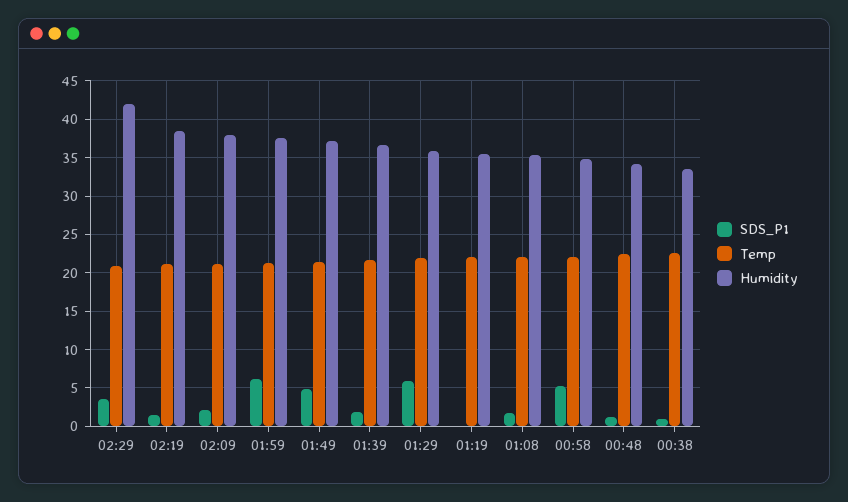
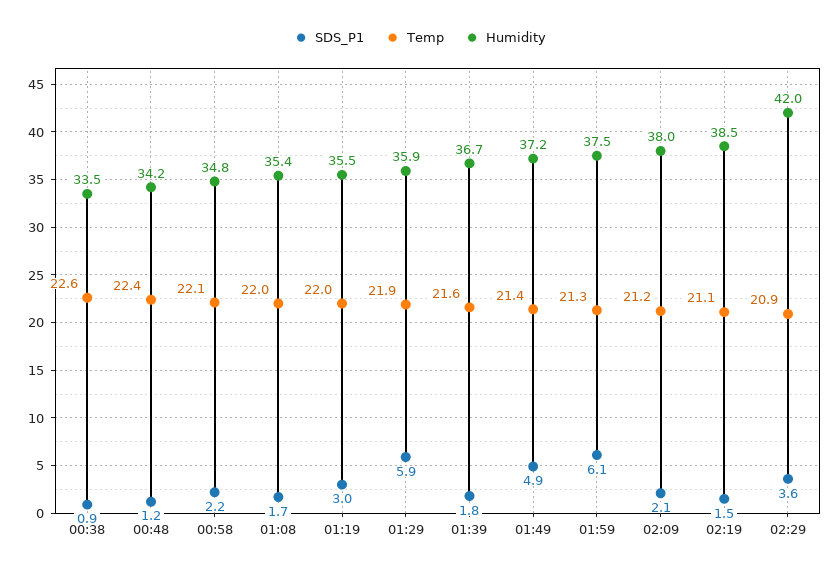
SDS_P1, 01:19: 0 -> 3
SDS_P1, 00:58: 5 -> 2.2

